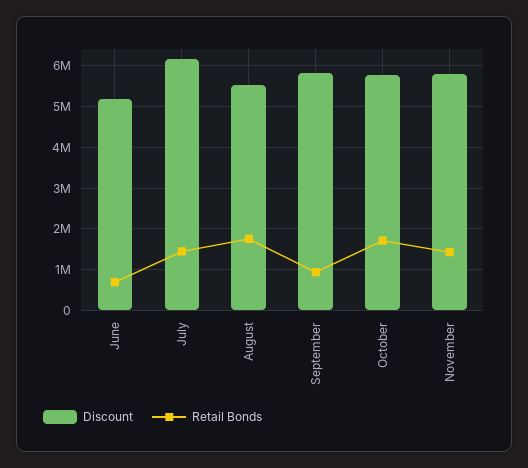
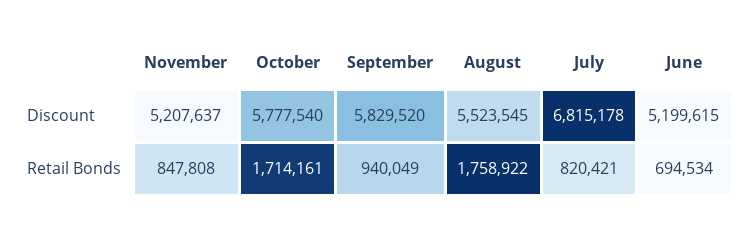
Discount, July: 6200000 -> 6815178
Retail Bonds, July: 1400000 -> 820421
Discount, November: 5800000 -> 5207637
Retail Bonds, November: 1400000 -> 847808

